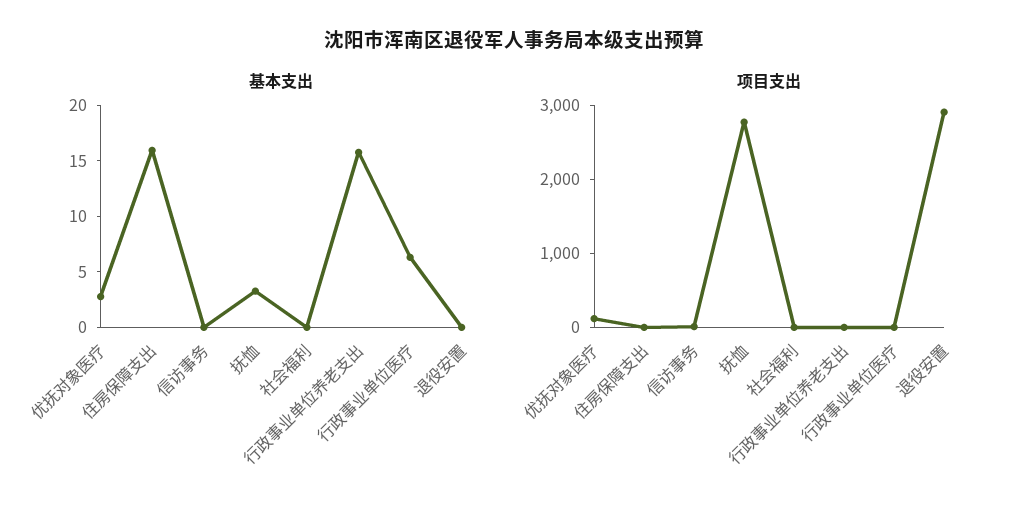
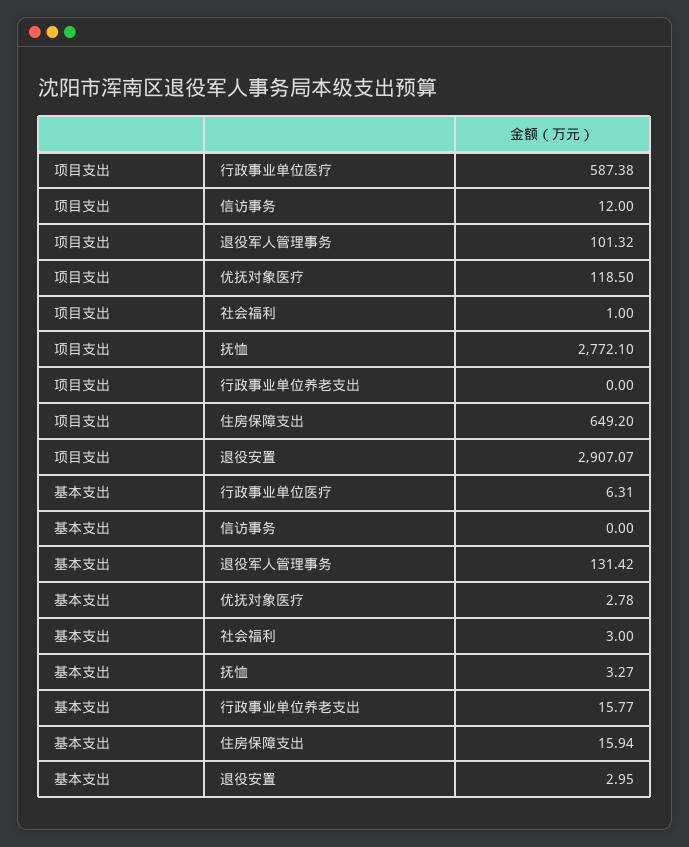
基本支出, 社会福利: 0 -> 3
基本支出, 退役安置: 0 -> 2.95
项目支出, 住房保障支出: 0 -> 649.2
项目支出, 行政事业单位医疗: 0 -> 587.38
项目支出, 退役军人管理事务: none -> 101.32
基本支出, 退役军人管理事务: none -> 131.42

